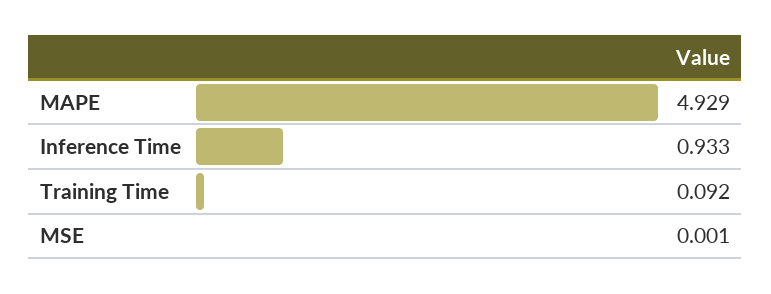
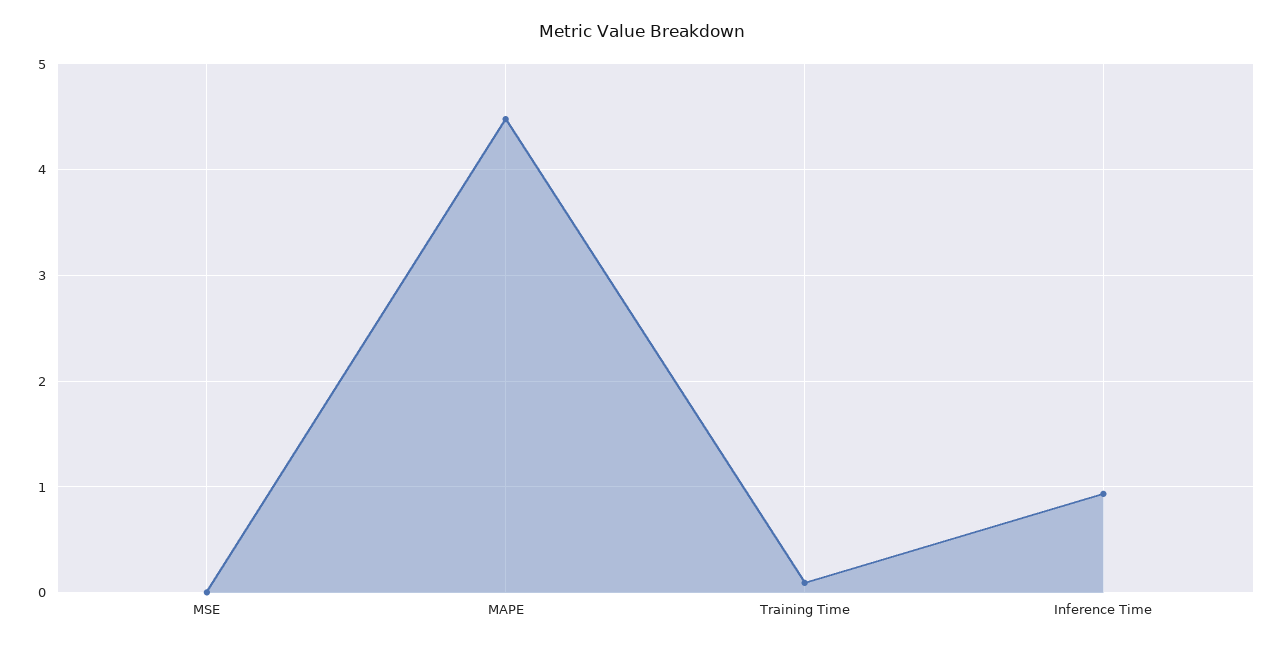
MAPE: 4.929 -> 4.5

